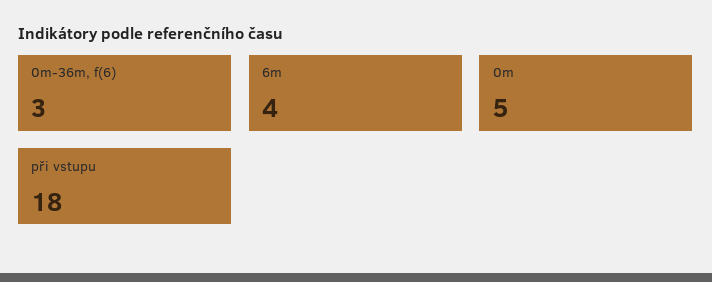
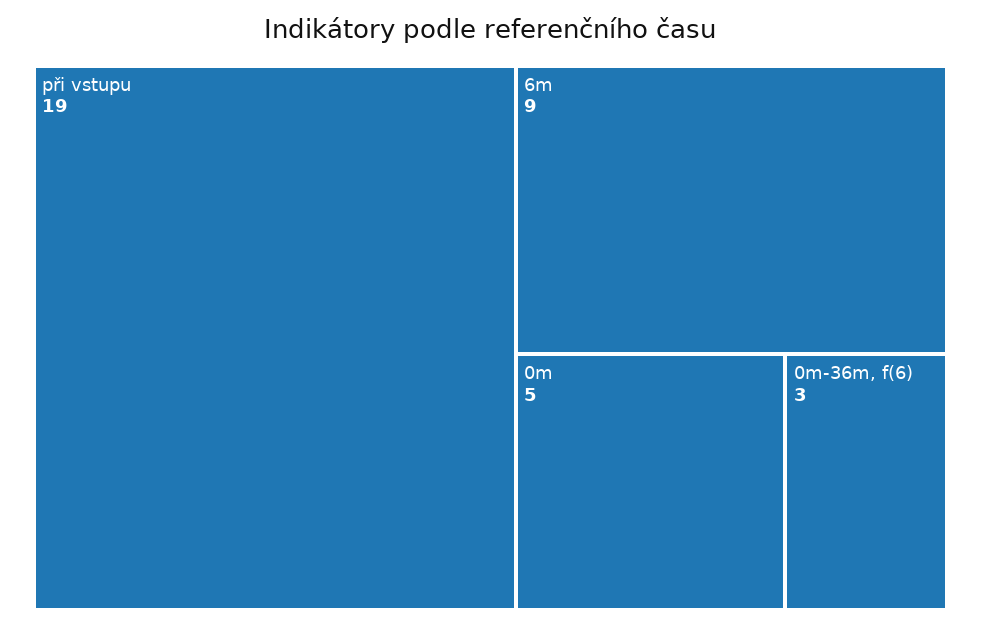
6m: 4 -> 9
při vstupu: 18 -> 19

